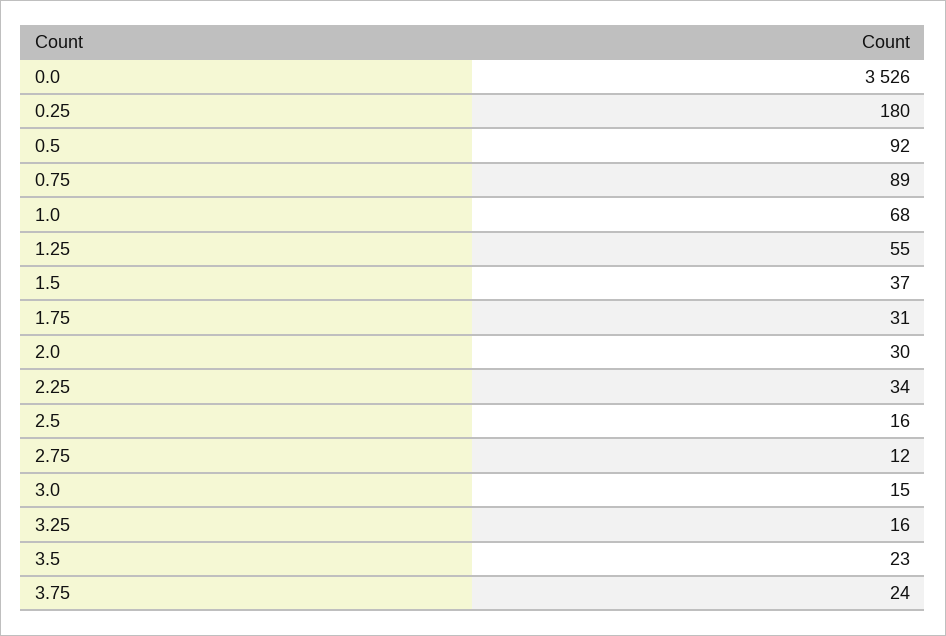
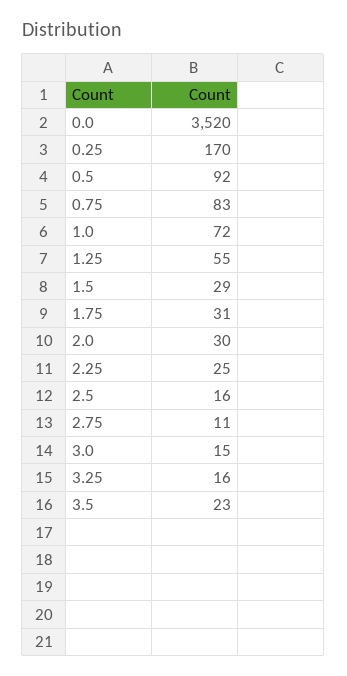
0.0: 3526 -> 3520
0.25: 180 -> 170
0.75: 89 -> 83
1.0: 68 -> 72
1.5: 37 -> 29
2.25: 34 -> 25
2.75: 12 -> 11
3.75: 24 -> none

